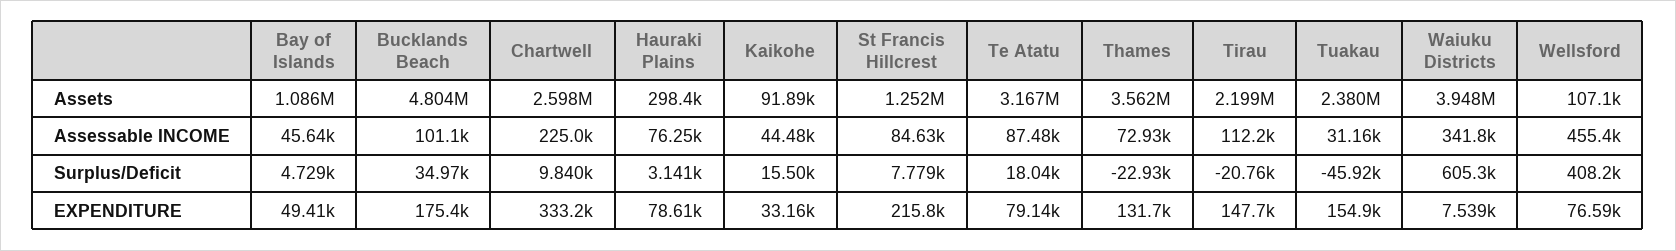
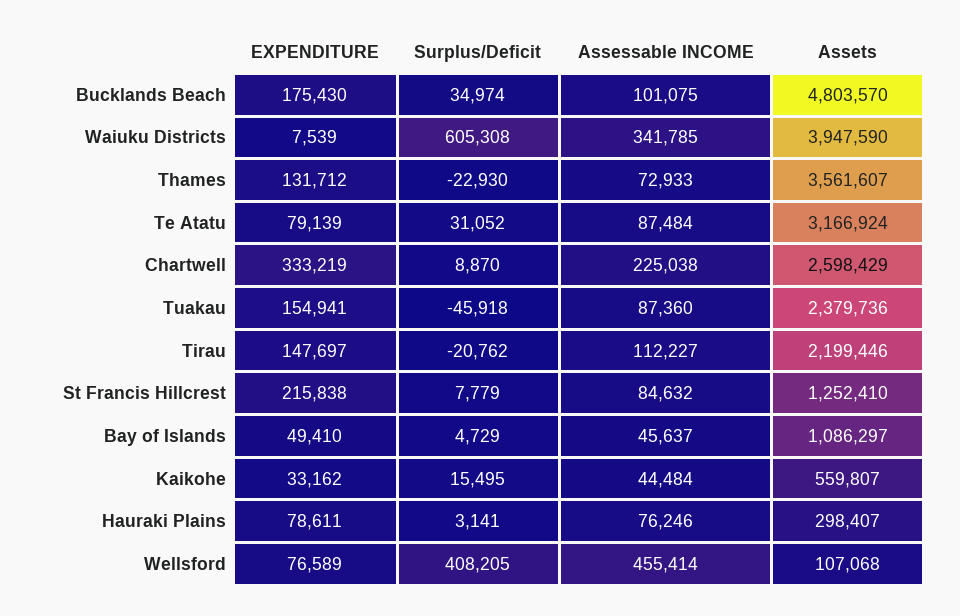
Kaikohe, Assets: 91890 -> 559807
Tuakau, Assessable INCOME: 31160 -> 87360
Chartwell, Surplus/Deficit: 9840 -> 8870
Te Atatu, Surplus/Deficit: 18040 -> 31052

